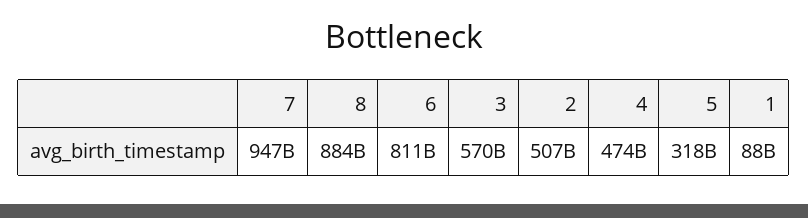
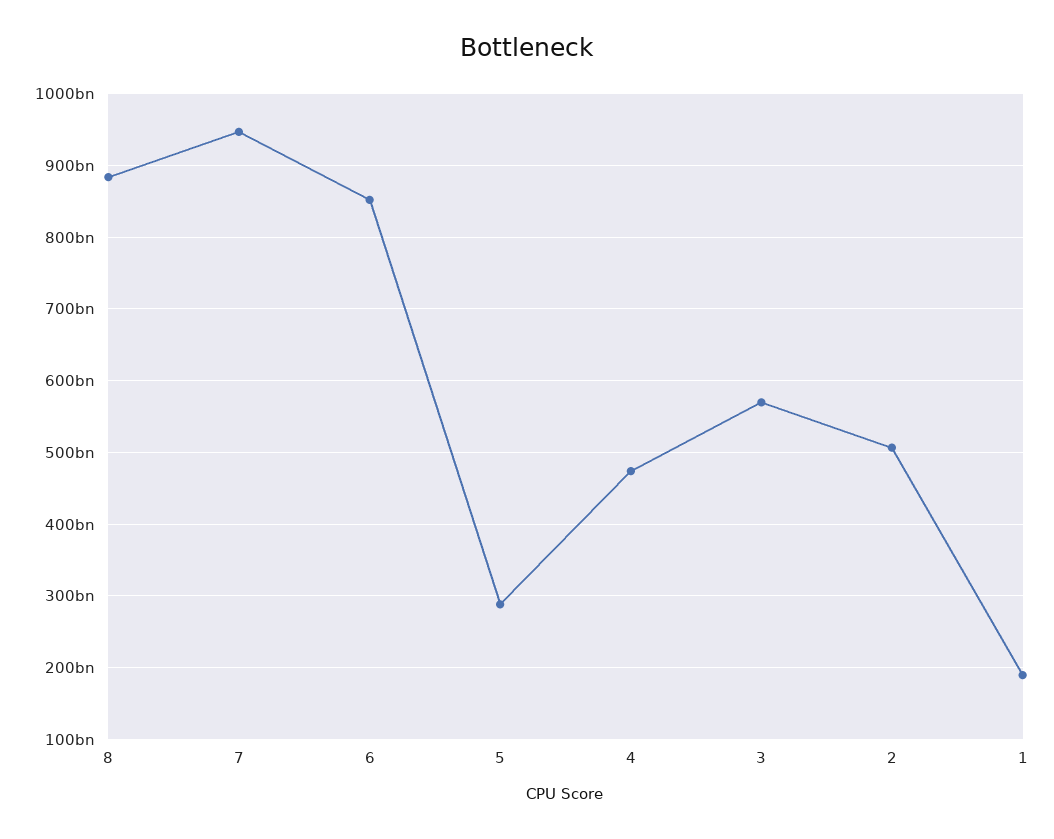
6: 811000000000 -> 850000000000
5: 318000000000 -> 290000000000
1: 88000000000 -> 190000000000

